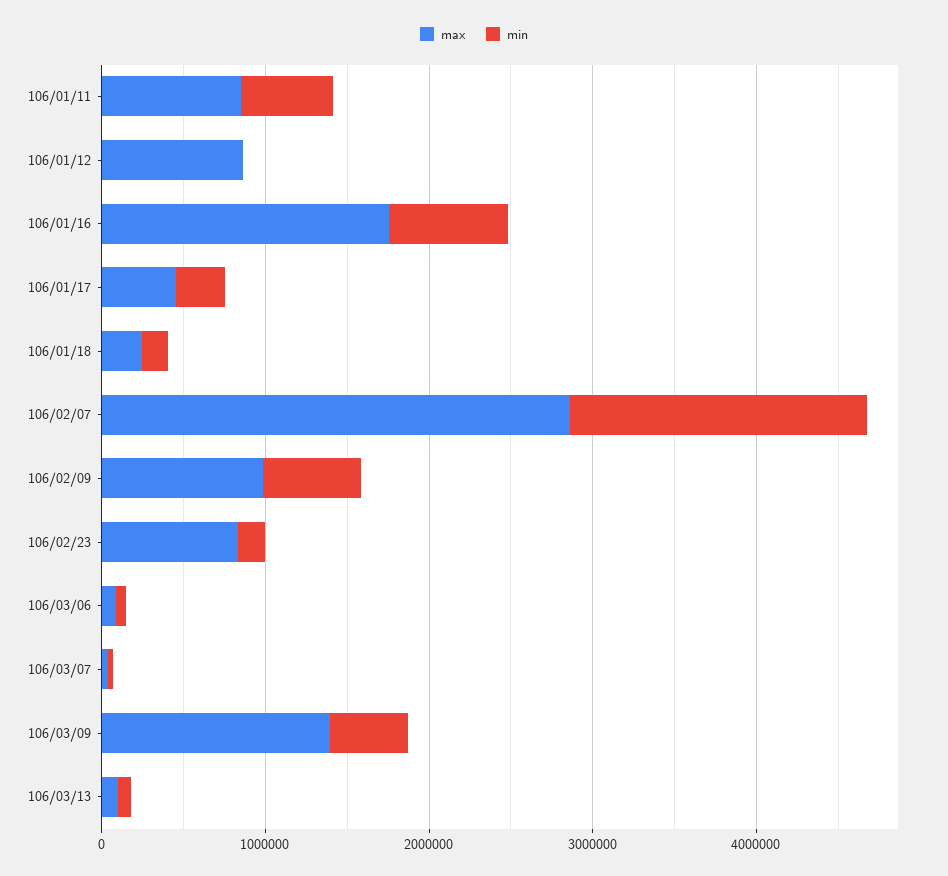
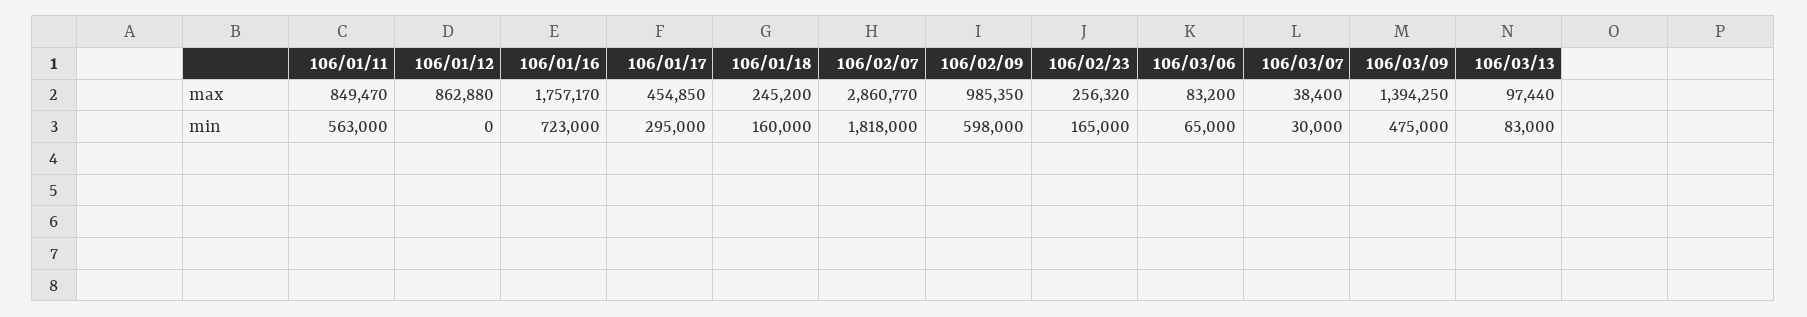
max, 106/02/23: 800000 -> 256320

